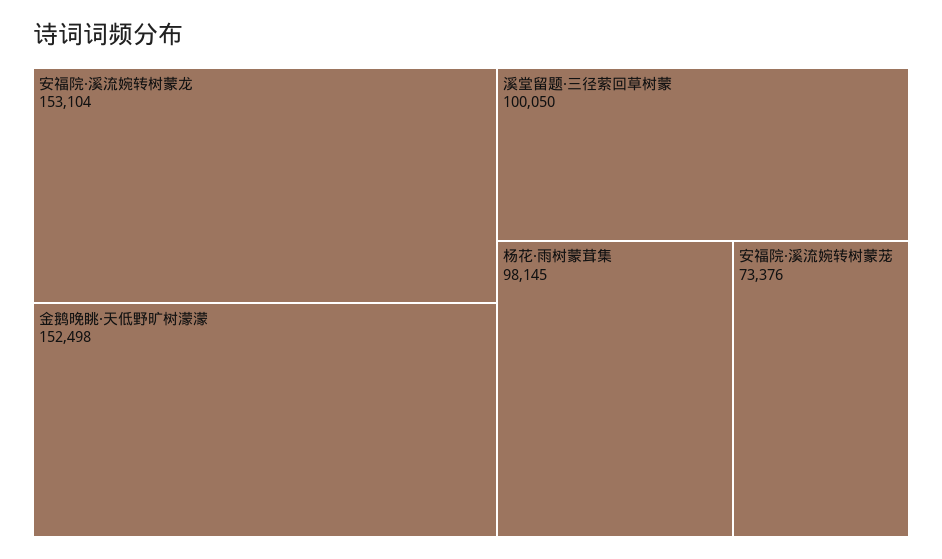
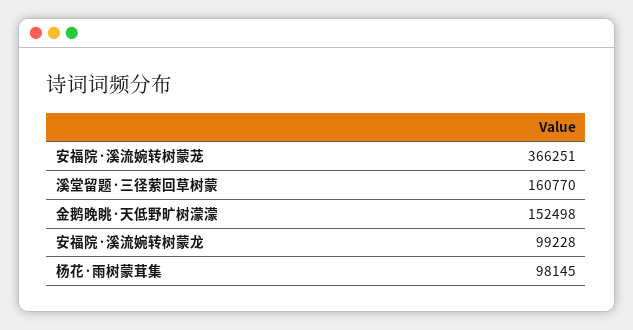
安福院·溪流婉转树蒙龙: 153104 -> 99228
溪堂留题·三径萦回草树蒙: 100050 -> 160770
安福院·溪流婉转树蒙茏: 73376 -> 366251

